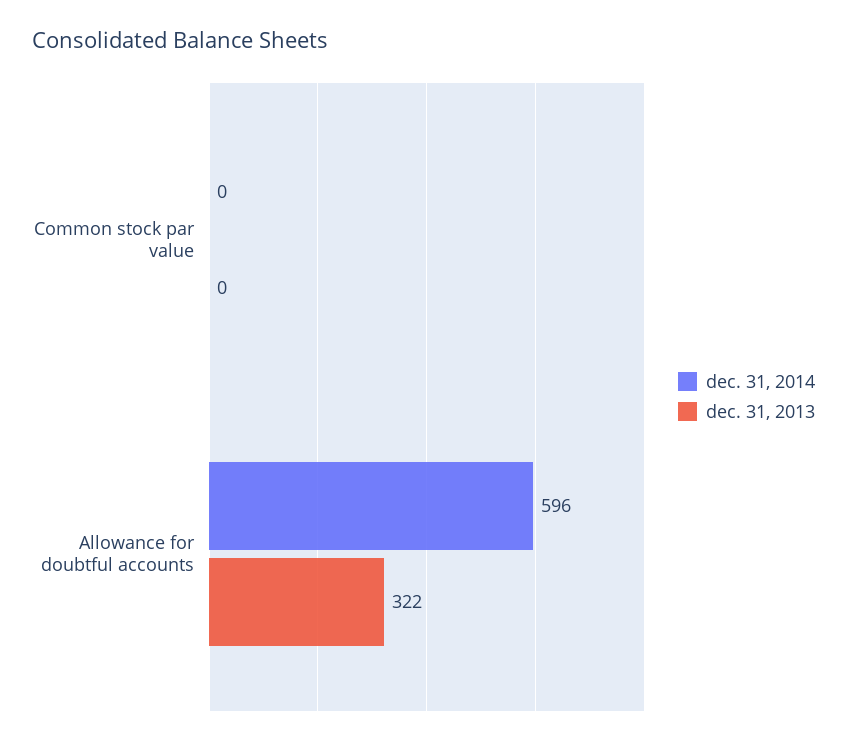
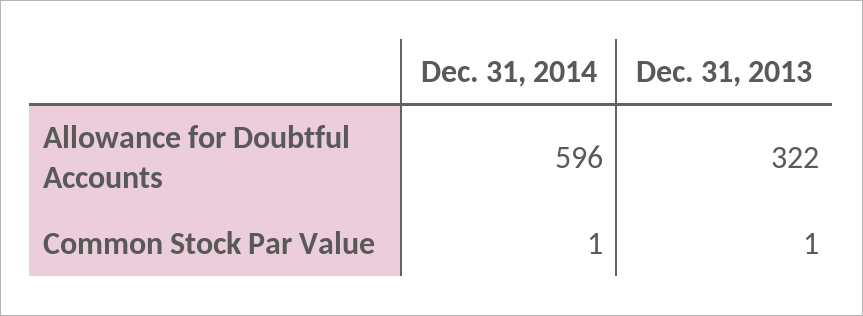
dec. 31, 2014, Common stock par value: 0 -> 1
dec. 31, 2013, Common stock par value: 0 -> 1

